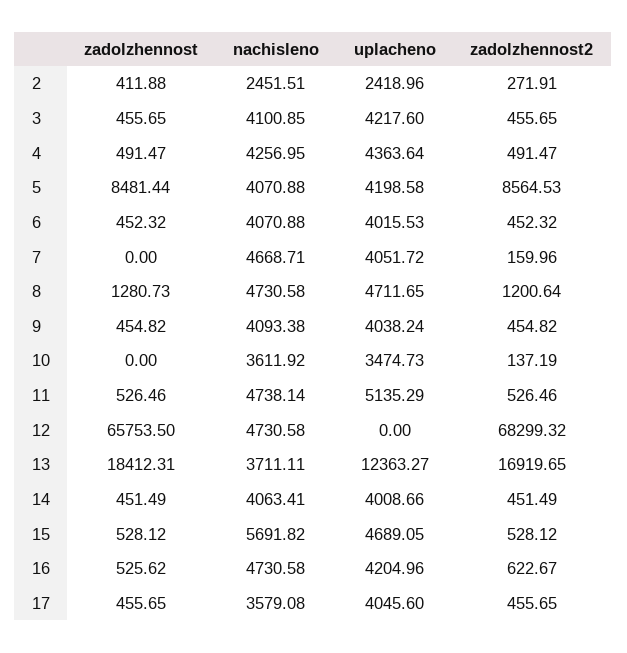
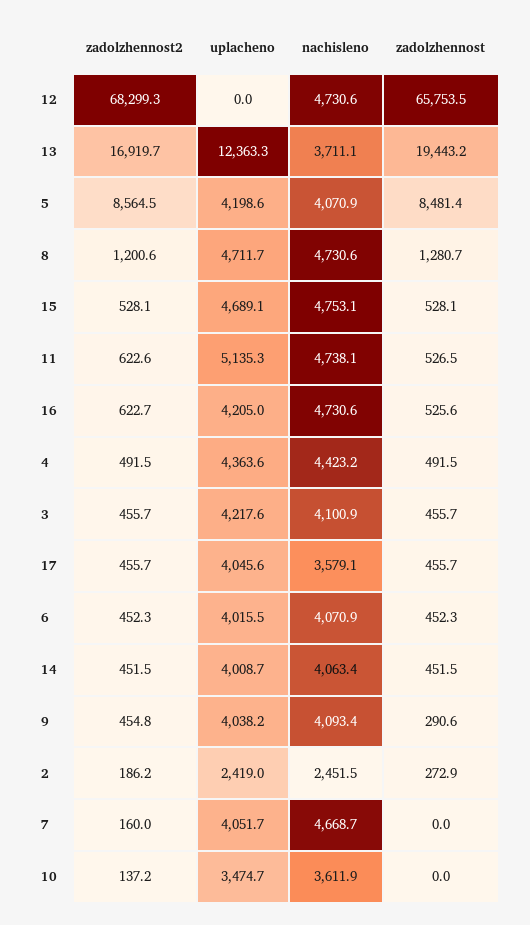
zadolzhennost, 2: 411.88 -> 272.9
zadolzhennost2, 2: 271.91 -> 186.2
nachisleno, 4: 4256.95 -> 4423.2
zadolzhennost, 9: 454.82 -> 290.6
zadolzhennost2, 11: 526.46 -> 622.6
zadolzhennost, 13: 18412.31 -> 19443.2
nachisleno, 15: 5691.82 -> 4753.1

